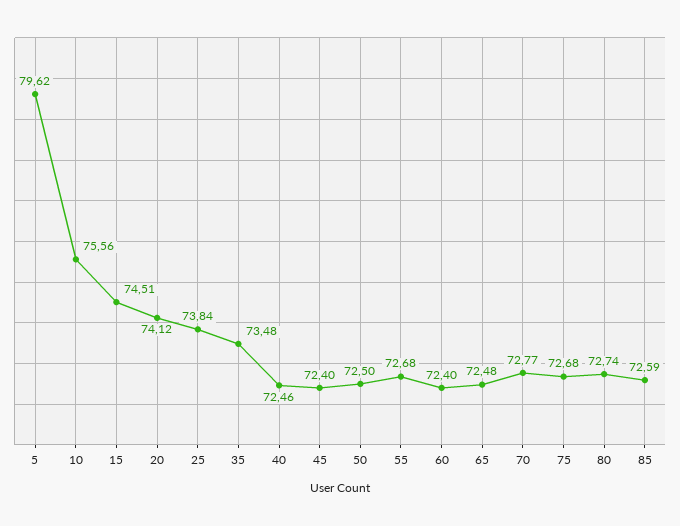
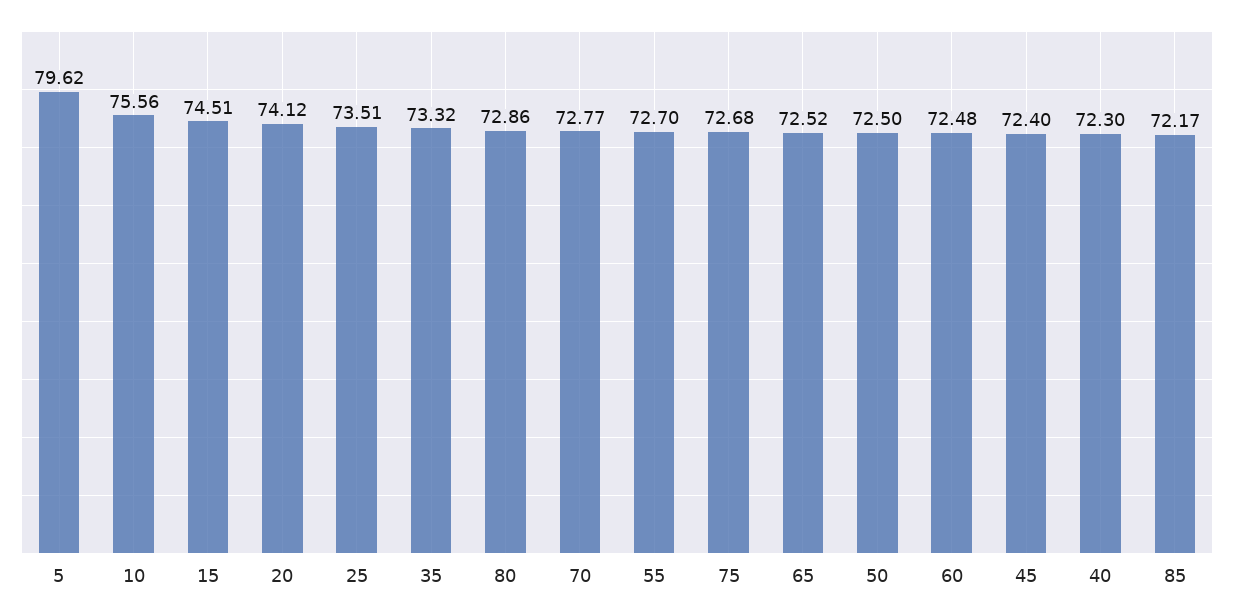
25: 73.84 -> 73.51
35: 73.48 -> 73.32
40: 72.46 -> 72.3
55: 72.68 -> 72.7
60: 72.4 -> 72.48
65: 72.48 -> 72.52
80: 72.74 -> 72.86
85: 72.59 -> 72.17

